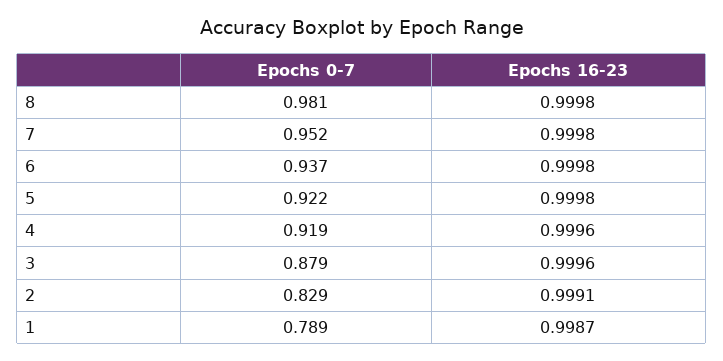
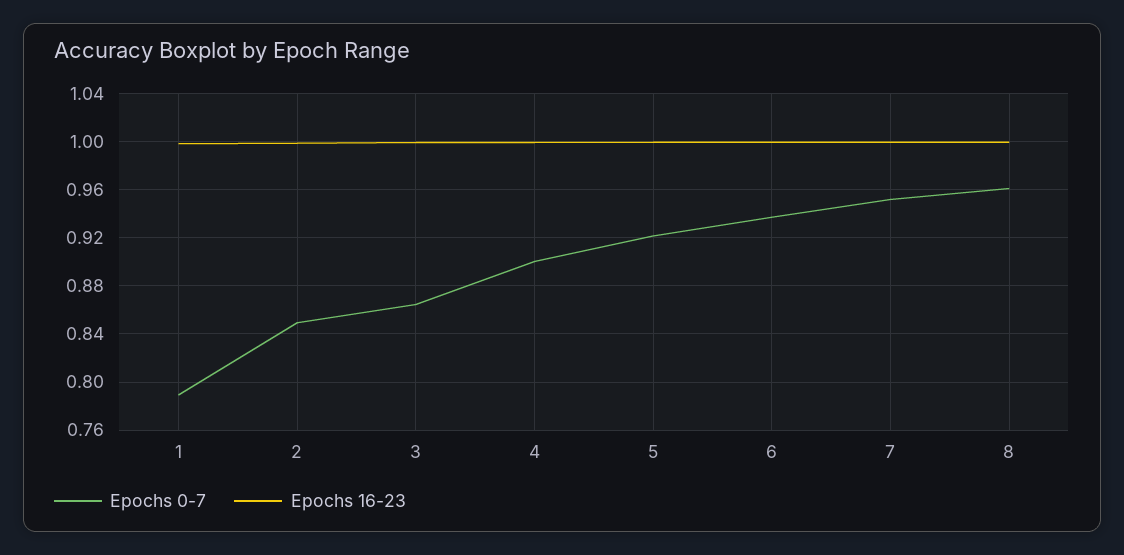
Epochs 0-7, 8: 0.981 -> 0.96
Epochs 0-7, 4: 0.919 -> 0.9
Epochs 0-7, 3: 0.879 -> 0.865
Epochs 0-7, 2: 0.829 -> 0.85

